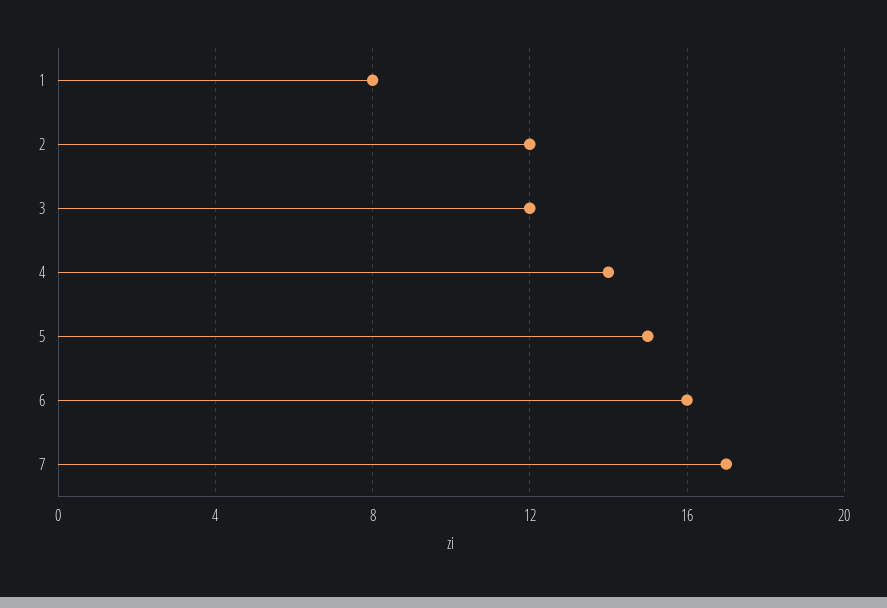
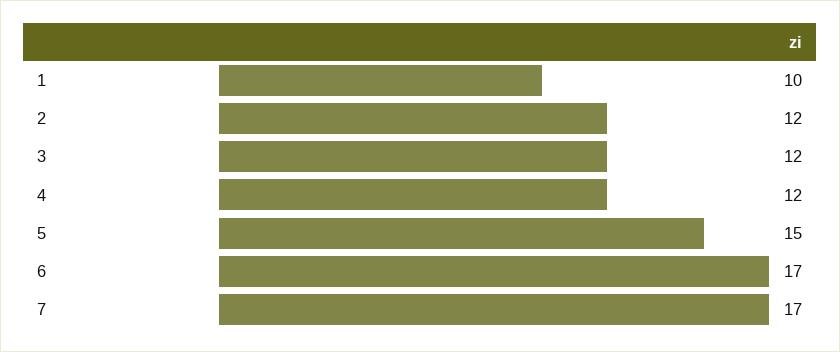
1: 8 -> 10
4: 14 -> 12
6: 16 -> 17

